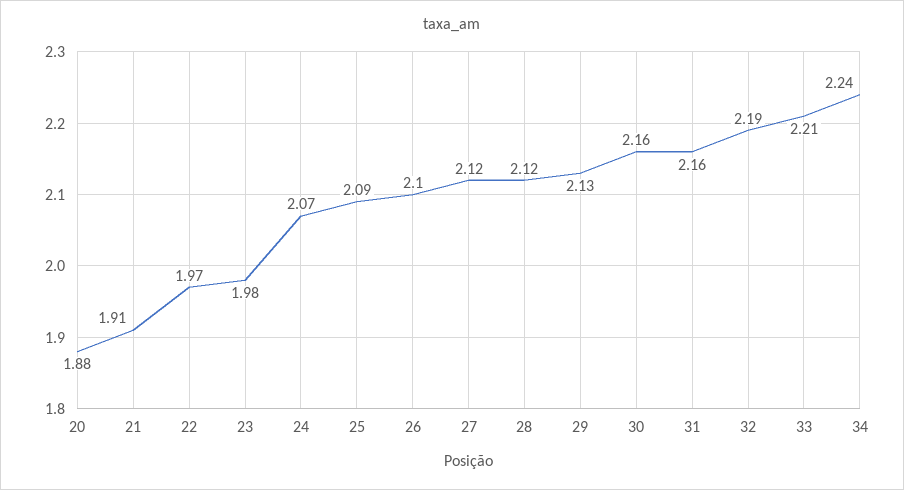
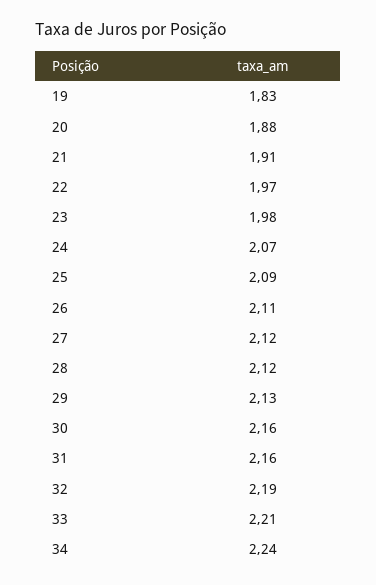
26: 2.1 -> 2.11
19: none -> 1.83

